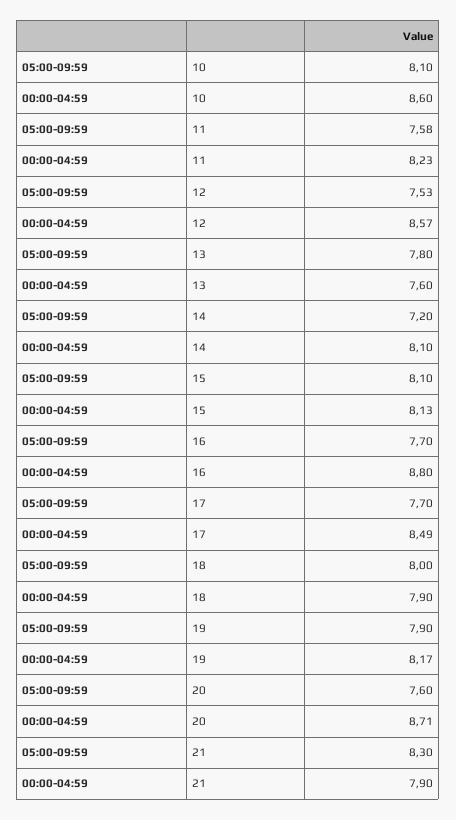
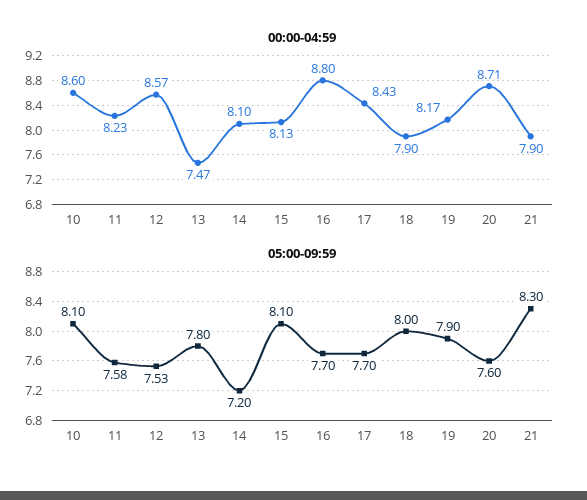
00:00-04:59, 13: 7.6 -> 7.47
00:00-04:59, 17: 8.49 -> 8.43

